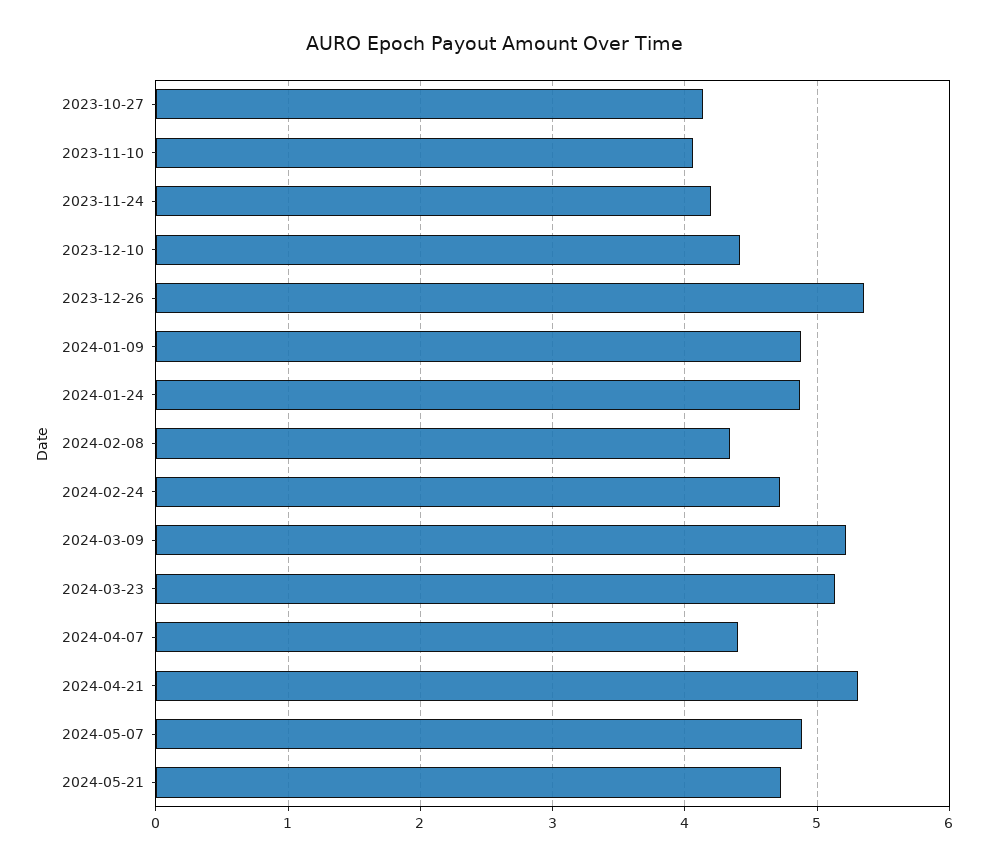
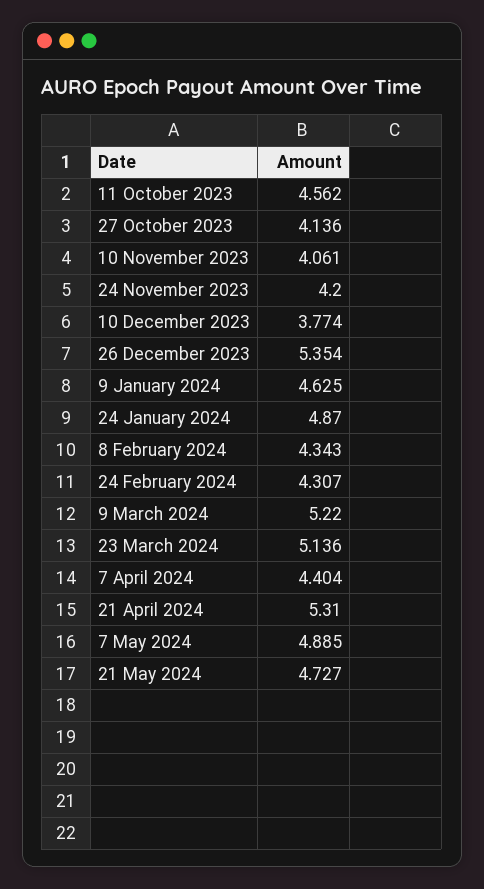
2023-12-10: 4.4 -> 3.774
2024-01-09: 4.9 -> 4.625
2024-02-24: 4.7 -> 4.307
11 October 2023: none -> 4.562

